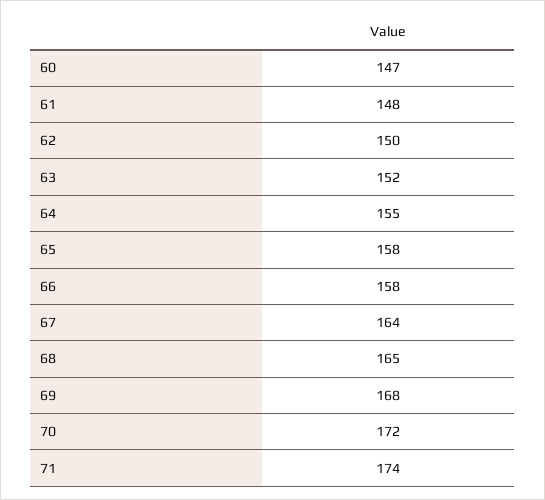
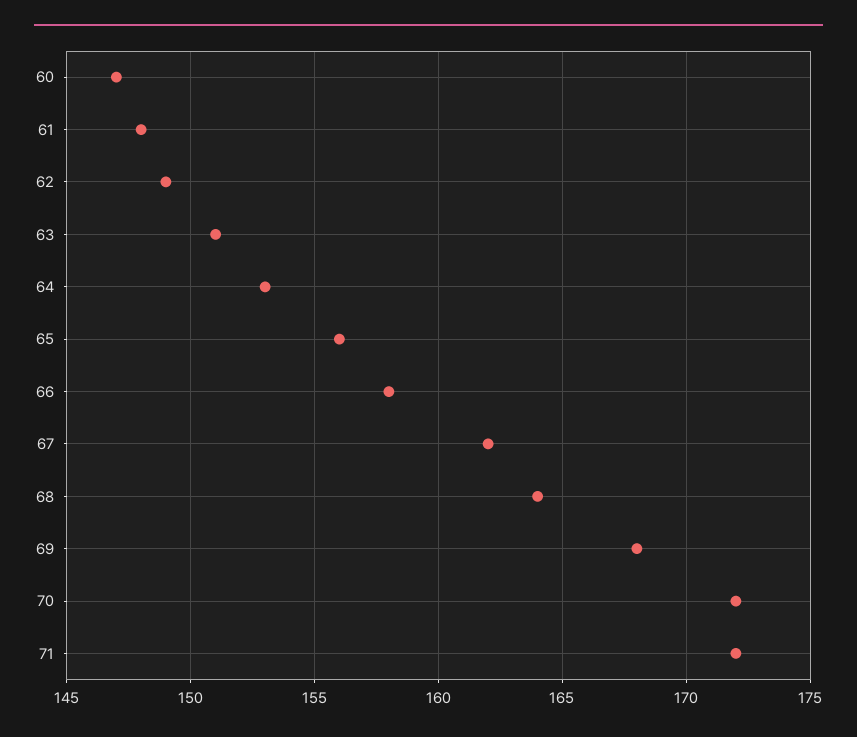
62: 150 -> 149
63: 152 -> 151
64: 155 -> 153
65: 158 -> 156
67: 164 -> 162
68: 165 -> 164
71: 174 -> 172

